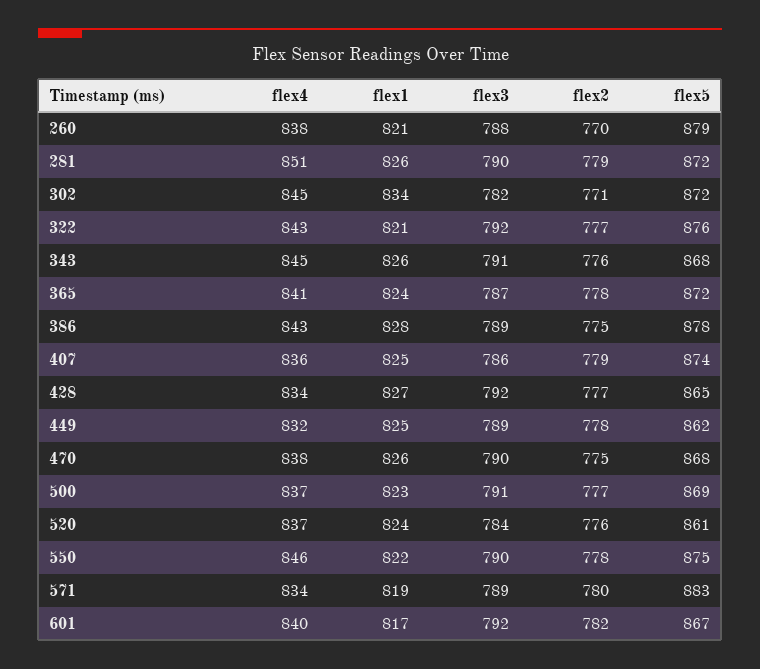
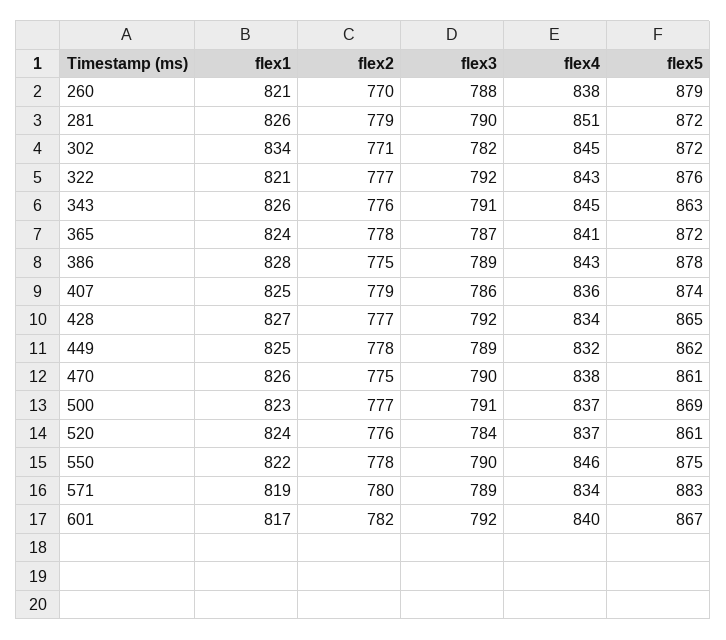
flex5, 343: 868 -> 863
flex5, 470: 868 -> 861

